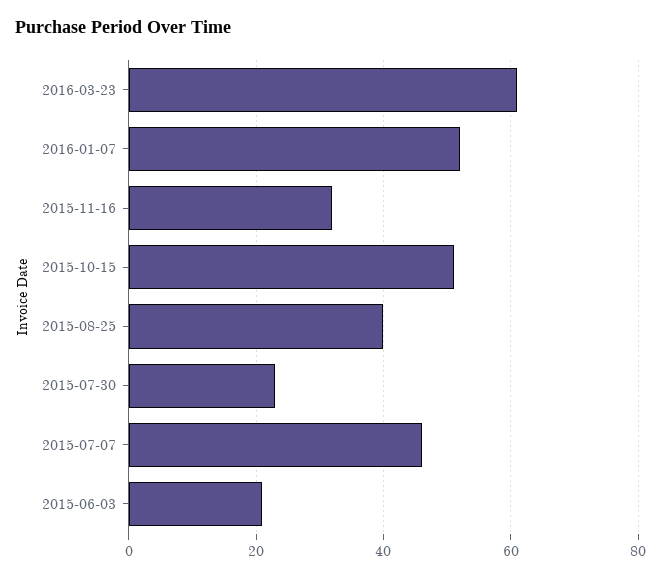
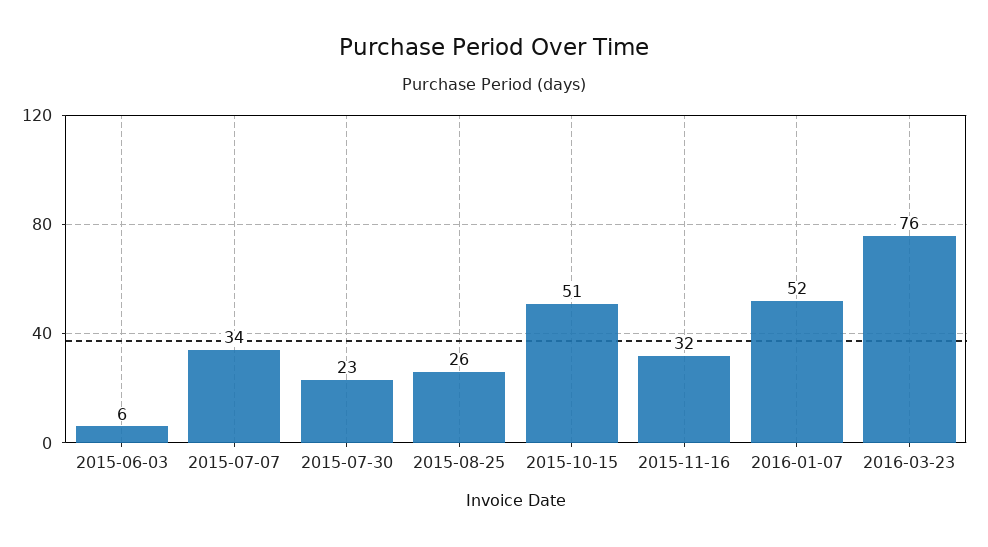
2016-03-23: 60 -> 76
2015-08-25: 40 -> 26
2015-07-07: 45 -> 34
2015-06-03: 20 -> 6

